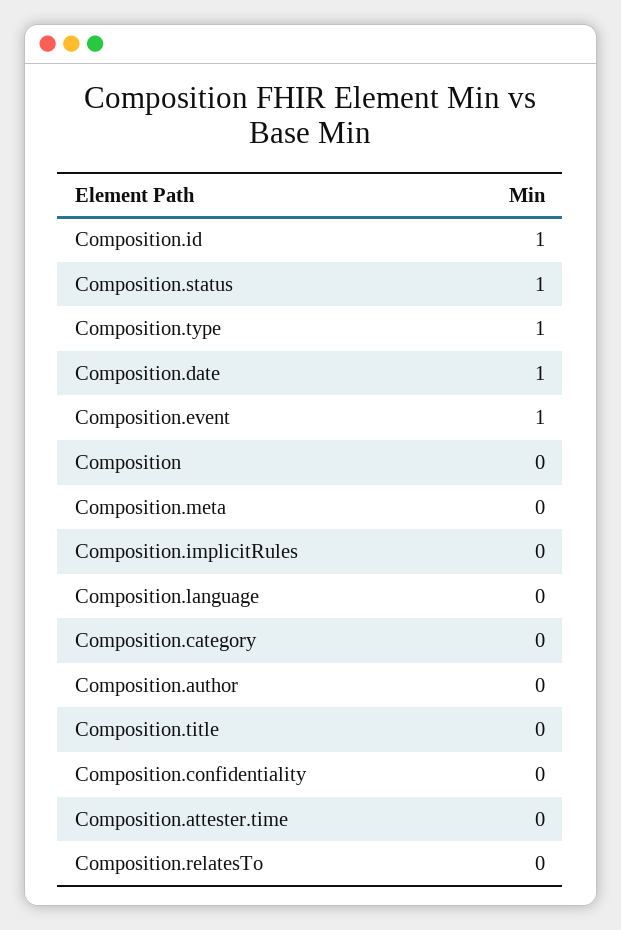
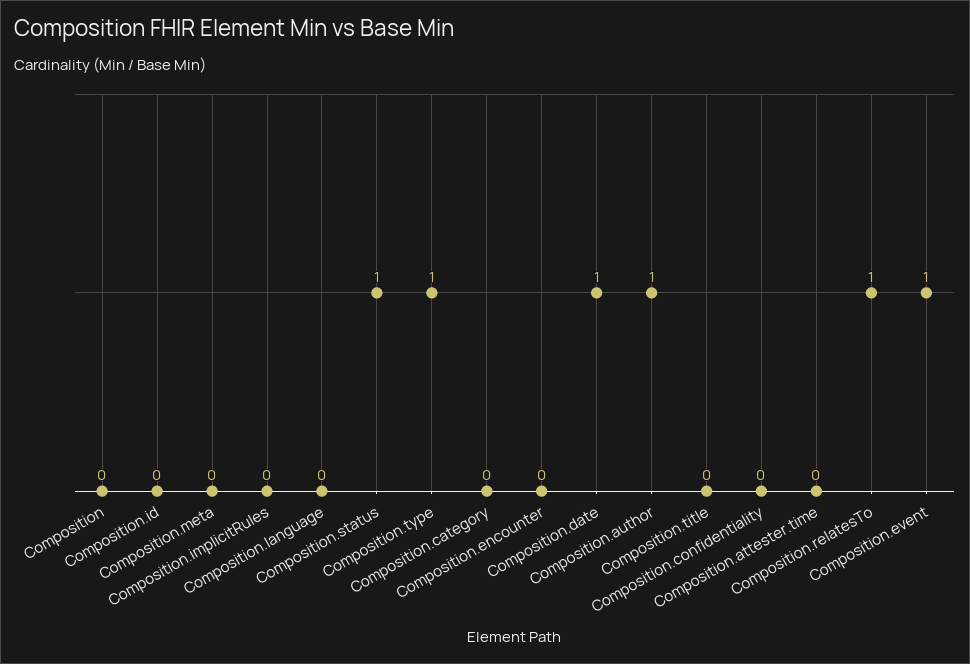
Composition.id: 1 -> 0
Composition.author: 0 -> 1
Composition.relatesTo: 0 -> 1
Composition.encounter: none -> 0

